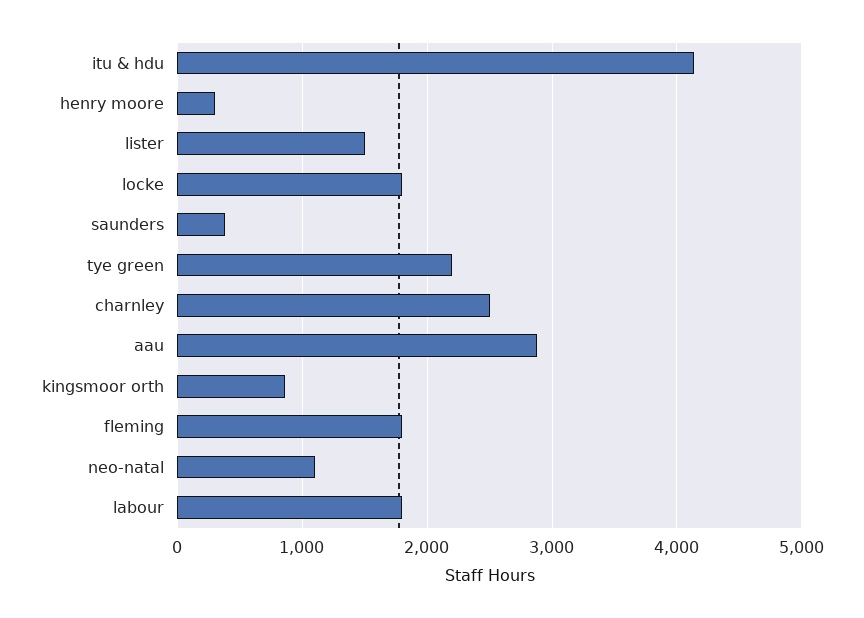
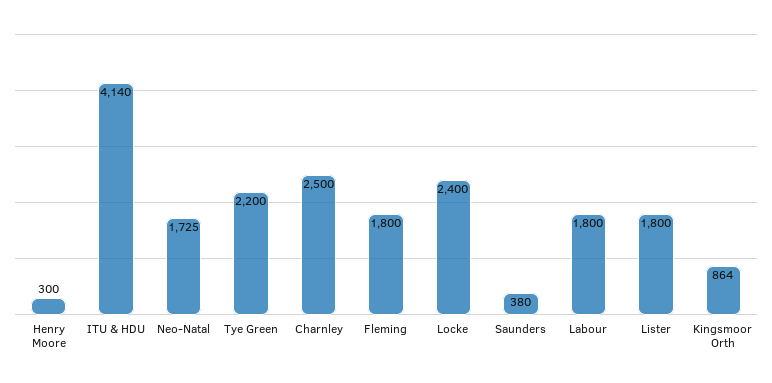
lister: 1500 -> 1800
locke: 1800 -> 2400
aau: 2900 -> none
neo-natal: 1100 -> 1725

